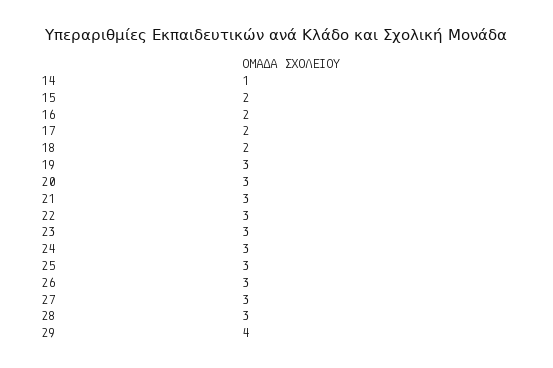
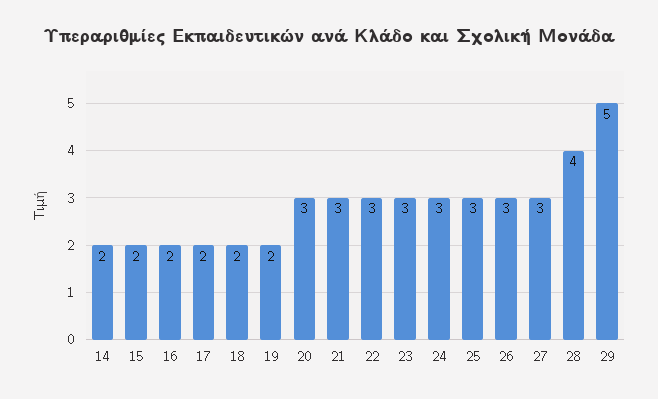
14: 1 -> 2
19: 3 -> 2
28: 3 -> 4
29: 4 -> 5

